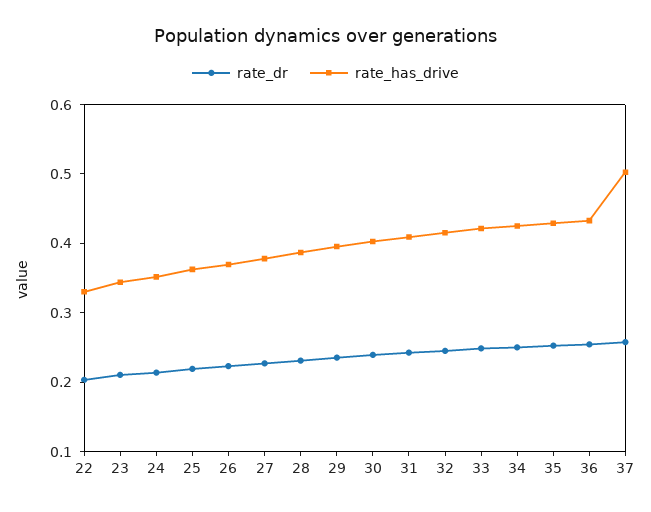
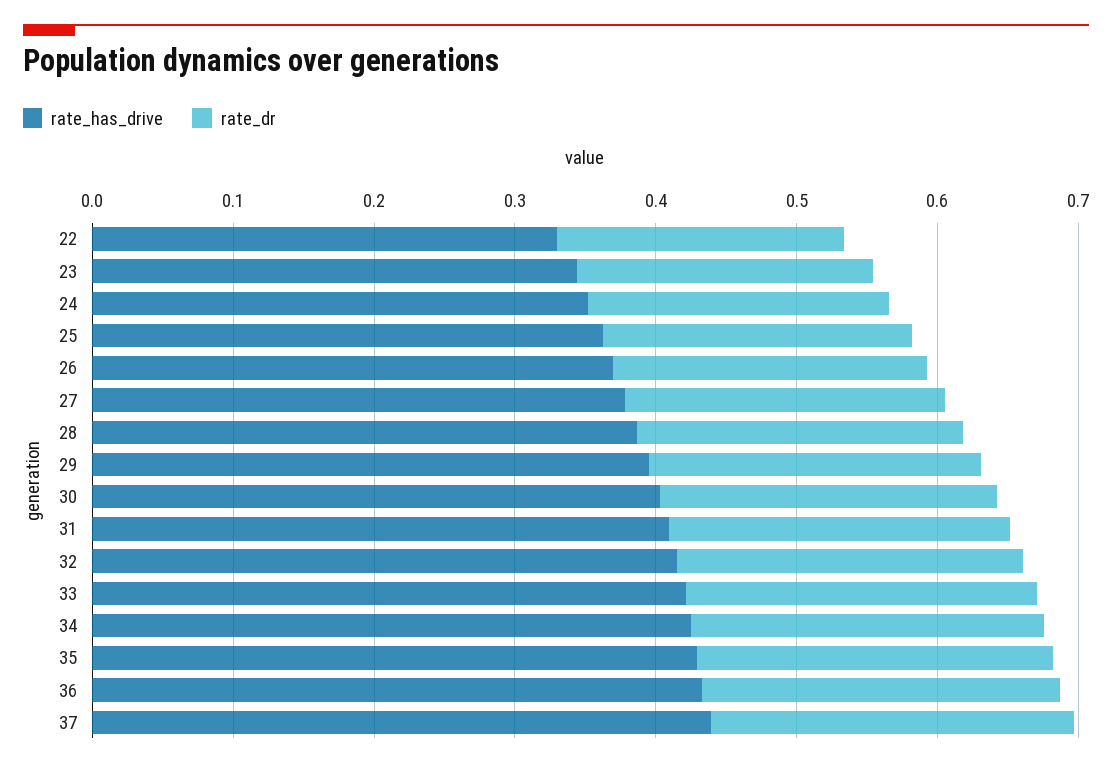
rate_has_drive, 37: 0.5 -> 0.44

